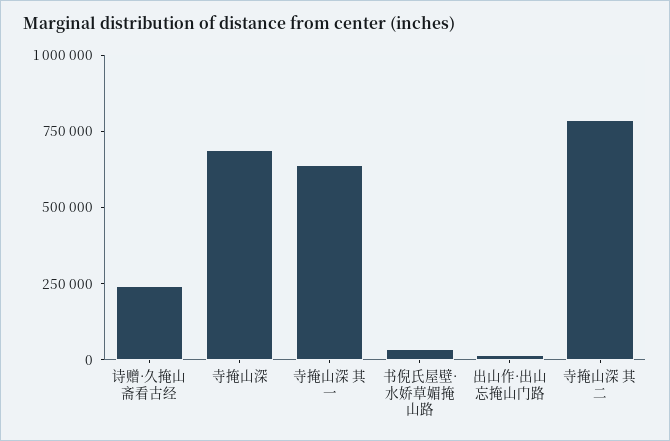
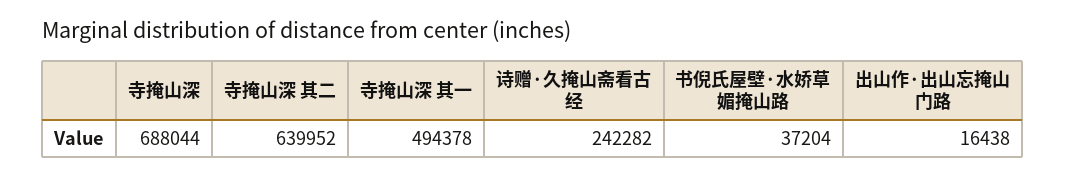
寺掩山深 其一: 650000 -> 494378
寺掩山深 其二: 800000 -> 639952

